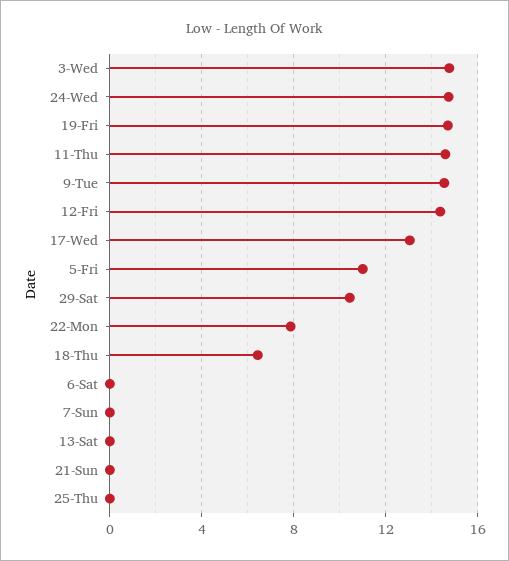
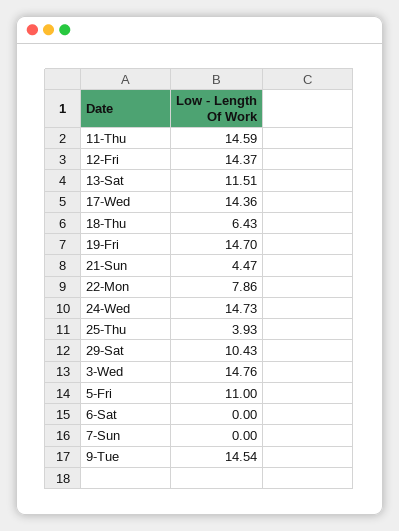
17-Wed: 13 -> 14.36
13-Sat: 0 -> 11.51
21-Sun: 0 -> 4.47
25-Thu: 0 -> 3.93

